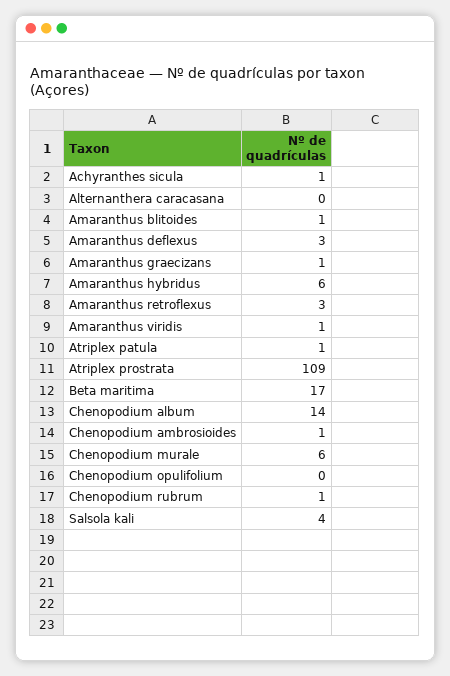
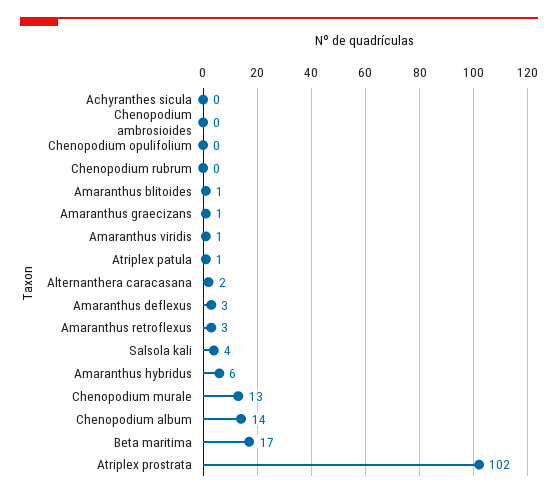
Achyranthes sicula: 1 -> 0
Alternanthera caracasana: 0 -> 2
Atriplex prostrata: 109 -> 102
Chenopodium ambrosioides: 1 -> 0
Chenopodium murale: 6 -> 13
Chenopodium rubrum: 1 -> 0

